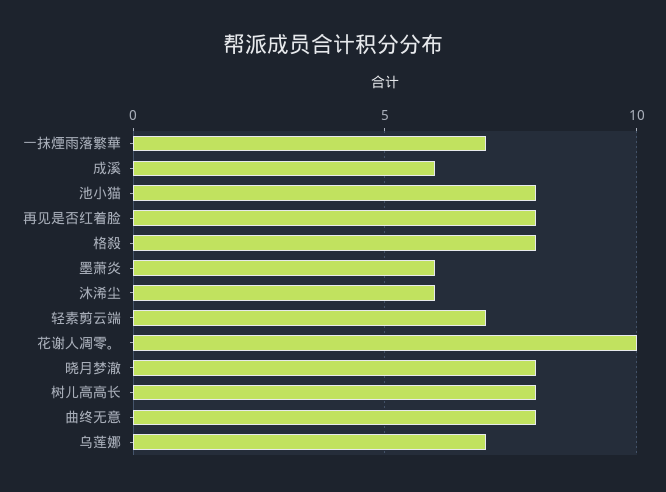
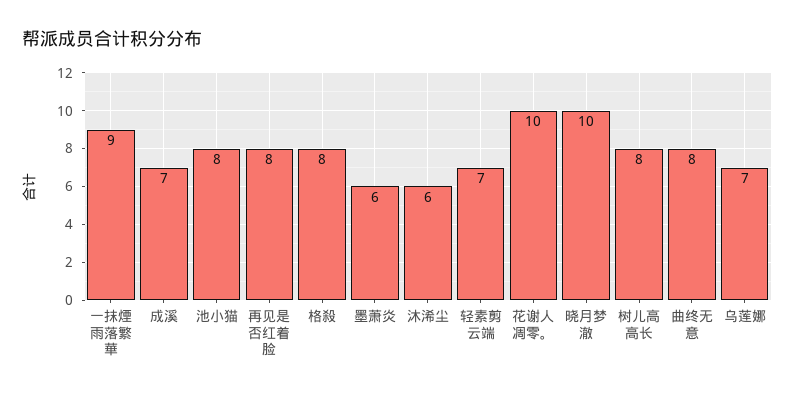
一抹煙雨落繁華: 7 -> 9
成溪: 6 -> 7
晓月梦澈: 8 -> 10

